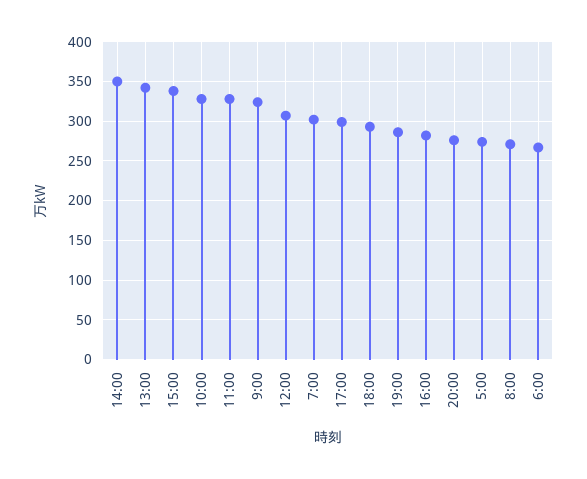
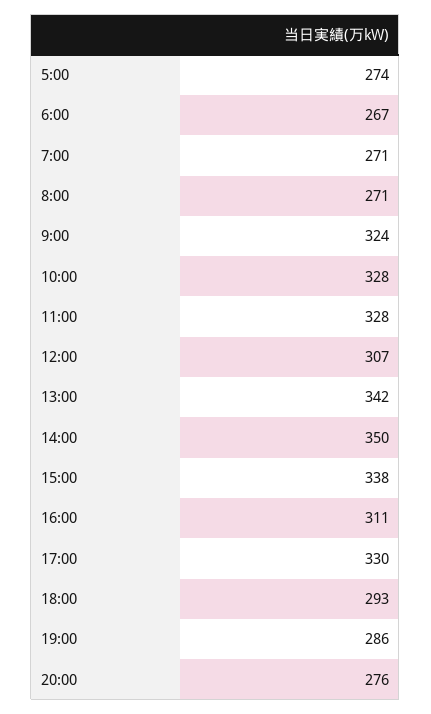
7:00: 300 -> 271
17:00: 300 -> 330
16:00: 280 -> 311

